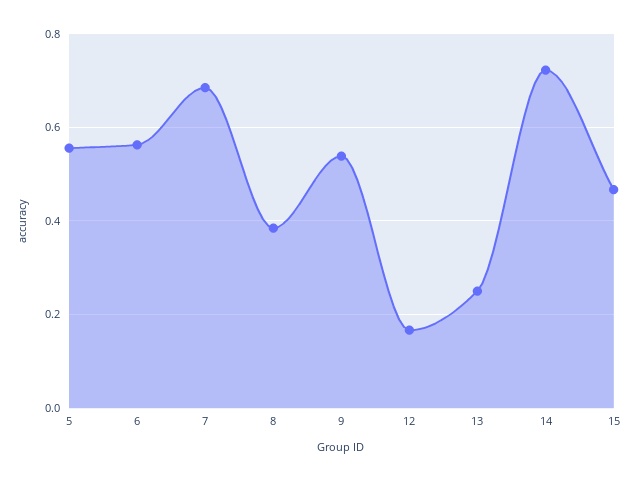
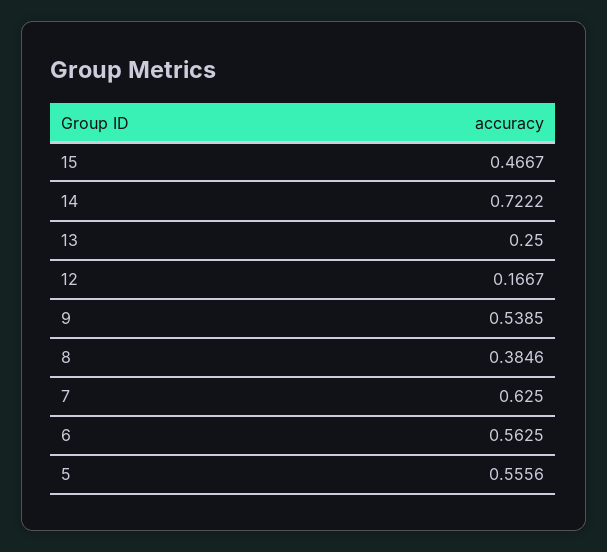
7: 0.68 -> 0.625

